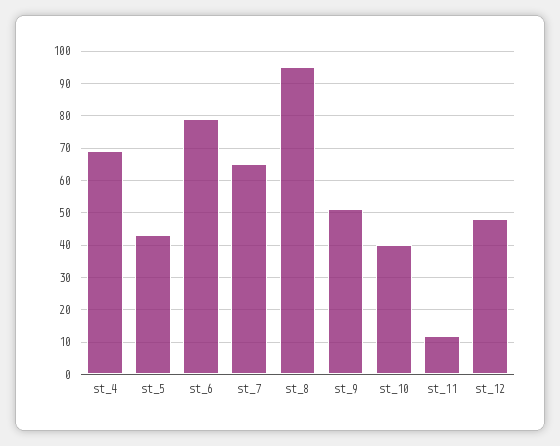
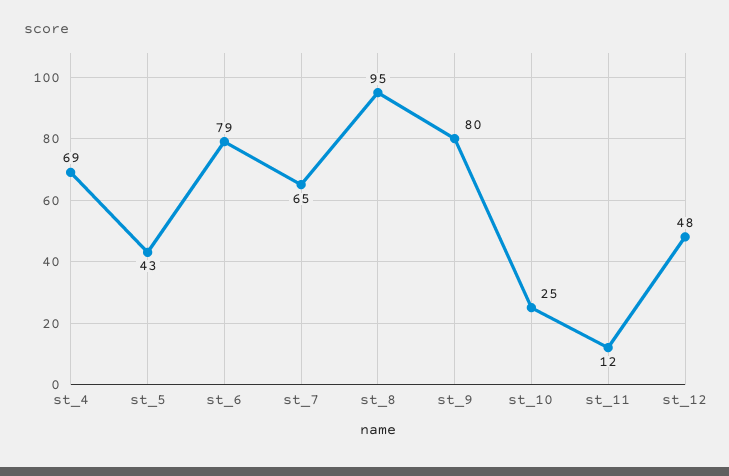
st_9: 50 -> 80
st_10: 40 -> 25

